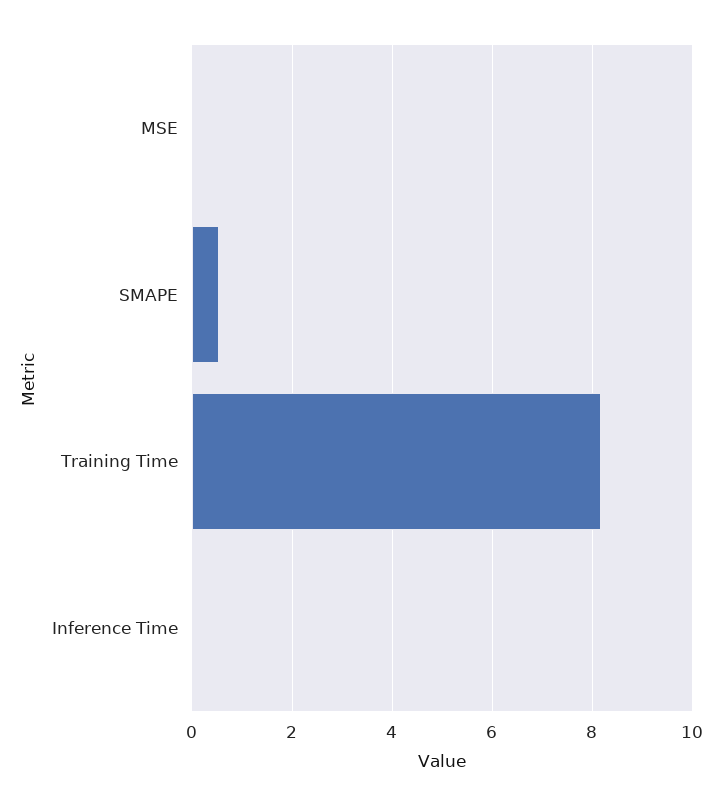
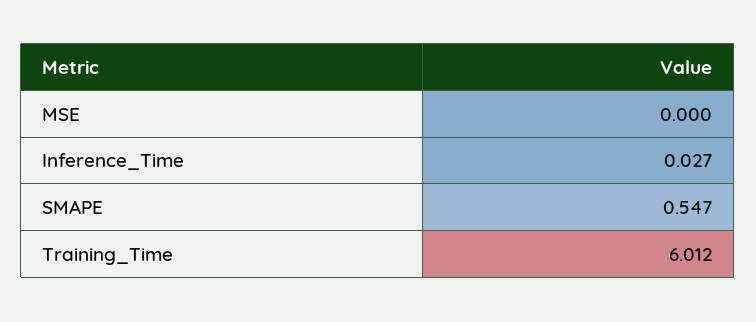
Training Time: 8.2 -> 6.012

